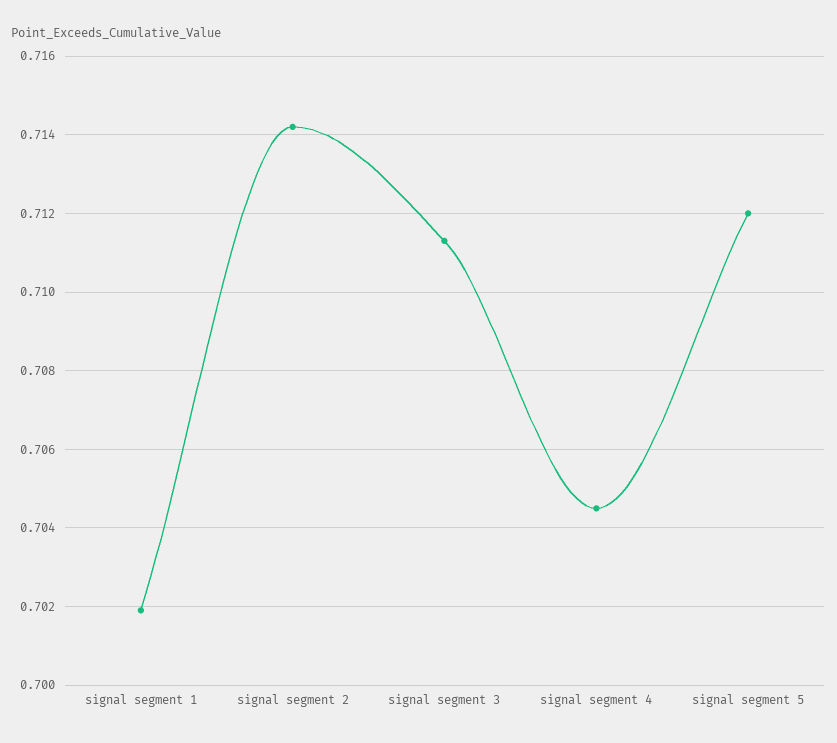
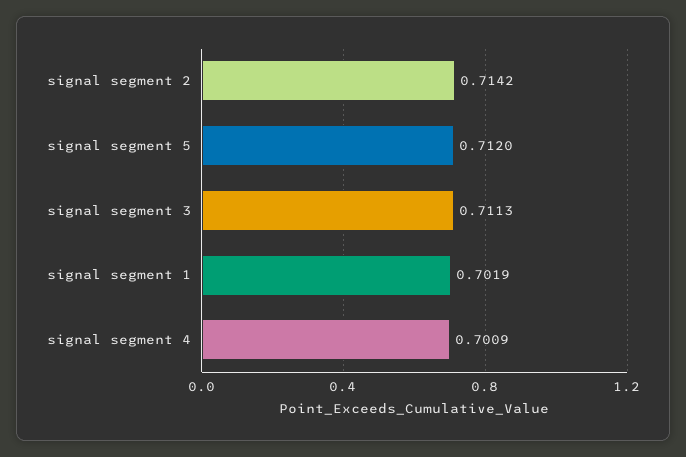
signal segment 4: 0.7045 -> 0.7009

